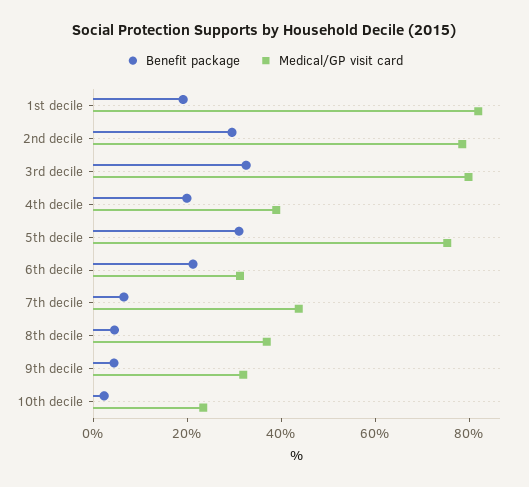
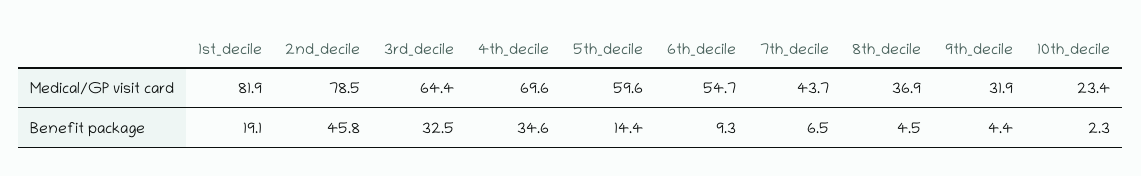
Benefit package, 2nd decile: 30 -> 45.8
Medical/GP visit card, 3rd decile: 80 -> 64.4
Benefit package, 4th decile: 20 -> 34.6
Medical/GP visit card, 4th decile: 40 -> 69.6
Benefit package, 5th decile: 30 -> 14.4
Medical/GP visit card, 5th decile: 75 -> 59.6
Benefit package, 6th decile: 20 -> 9.3
Medical/GP visit card, 6th decile: 30 -> 54.7

